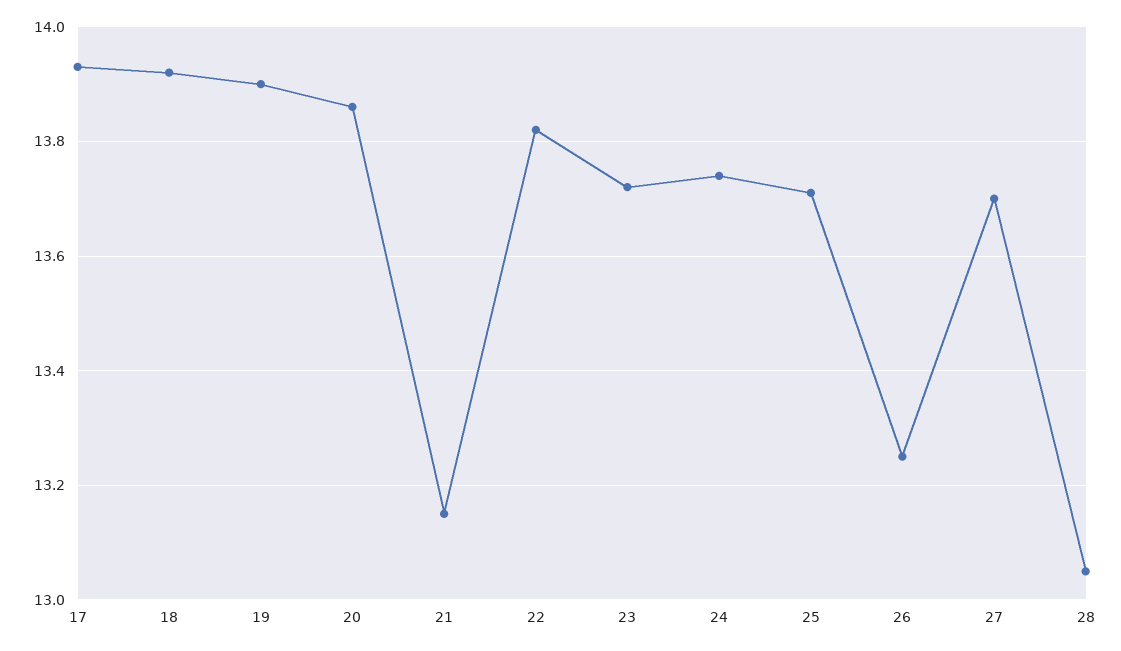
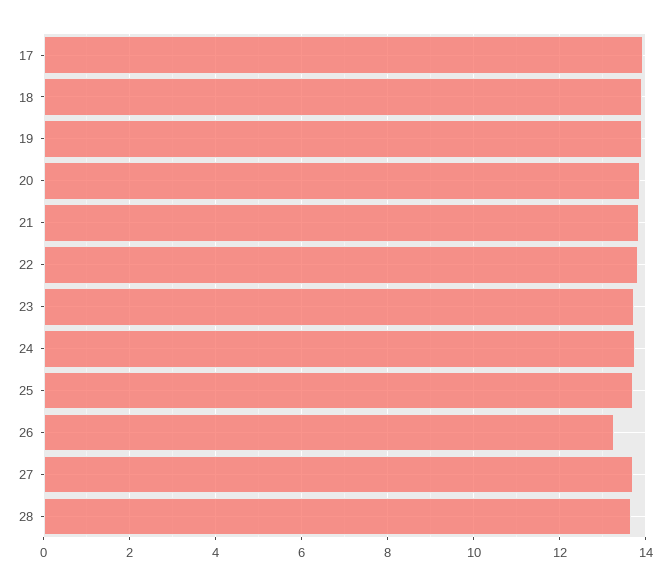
21: 13.15 -> 13.8
28: 13.05 -> 13.6

